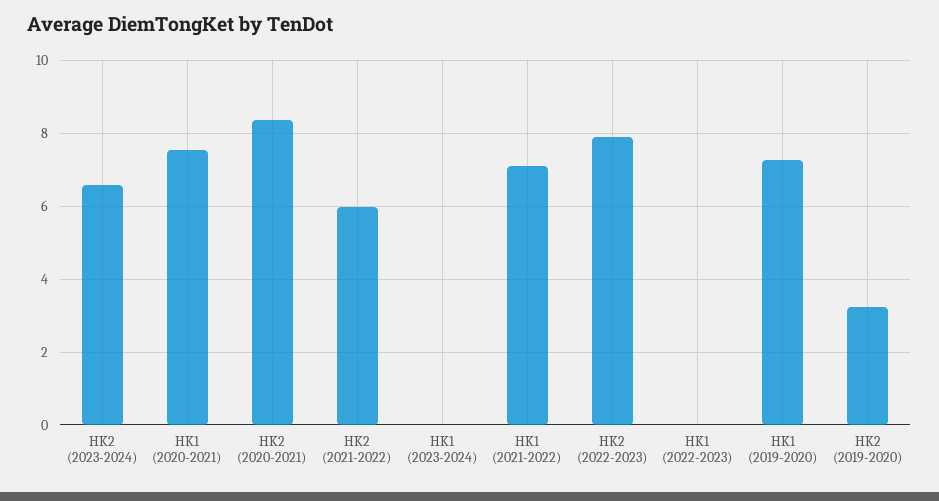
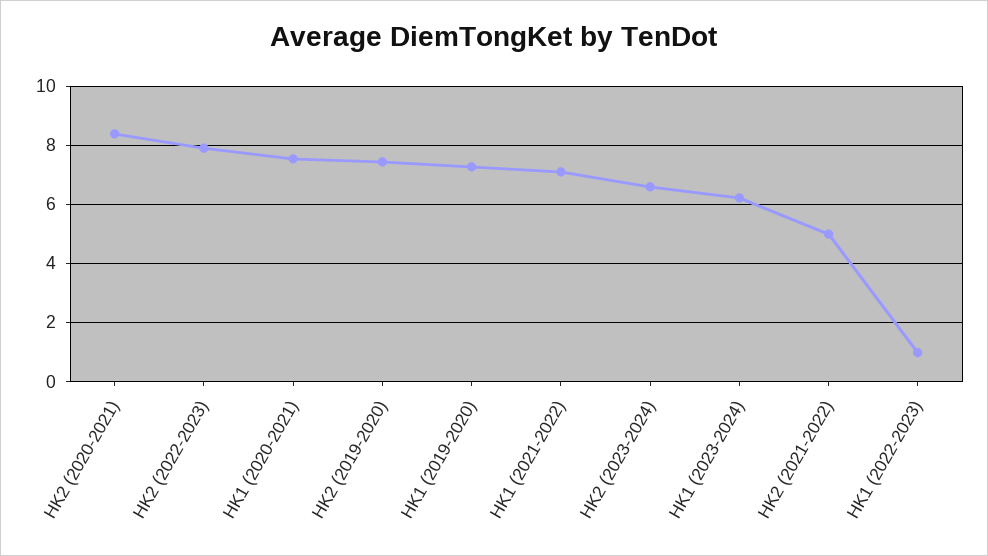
HK2 (2021-2022): 6 -> 5
HK1 (2023-2024): 0 -> 6.25
HK1 (2022-2023): 0 -> 1
HK2 (2019-2020): 3.2 -> 7.5

